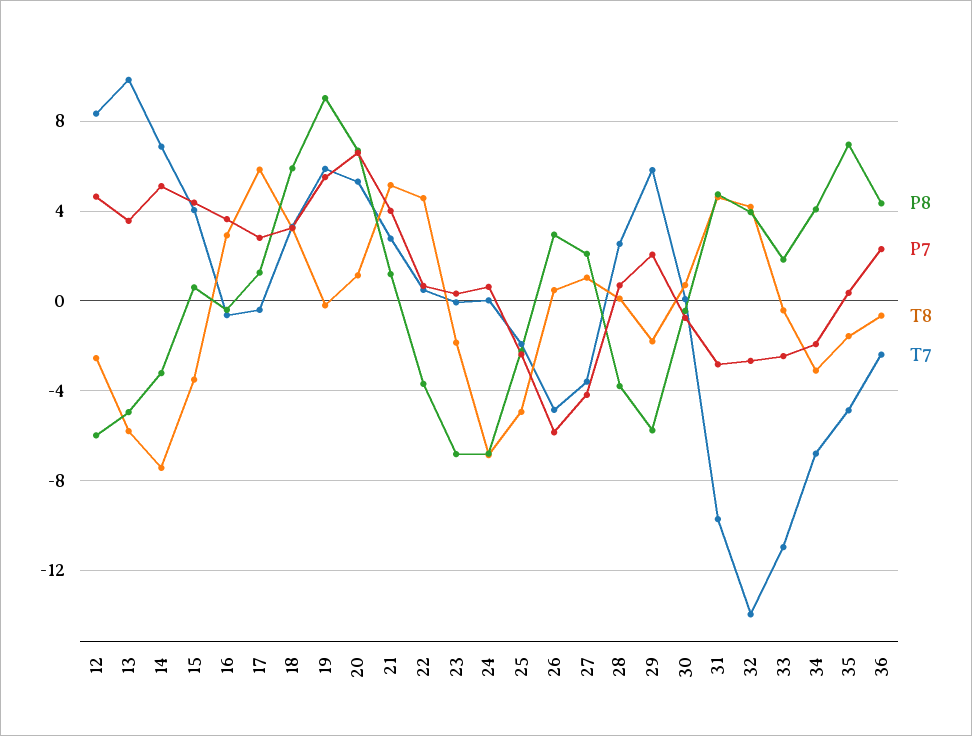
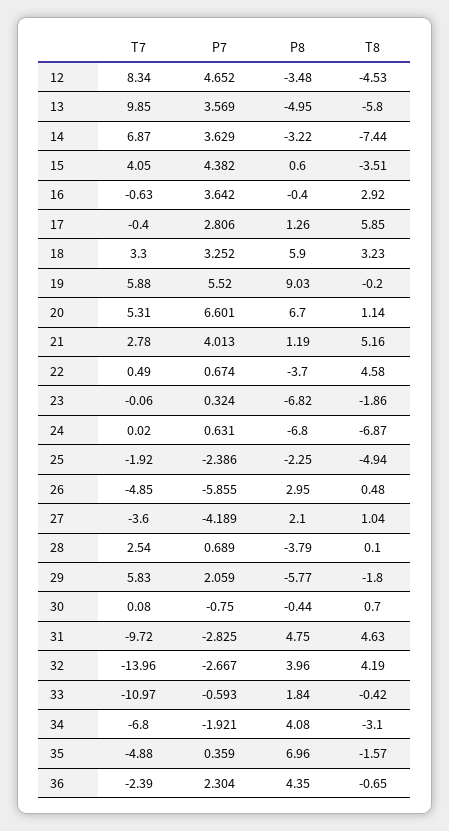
P8, 12: -6 -> -3.48
T8, 12: -2.5 -> -4.53
P7, 14: 5 -> 3.629
P7, 33: -2.5 -> -0.593

